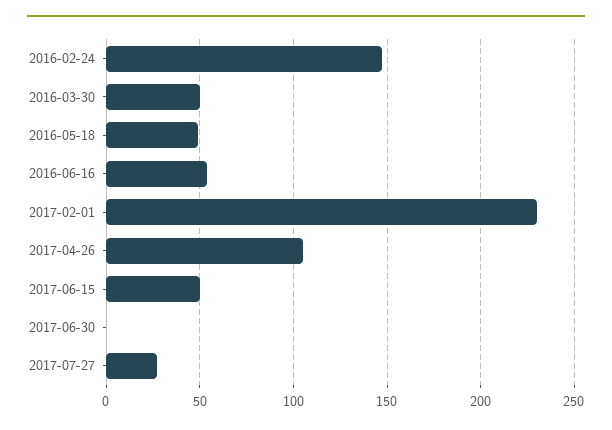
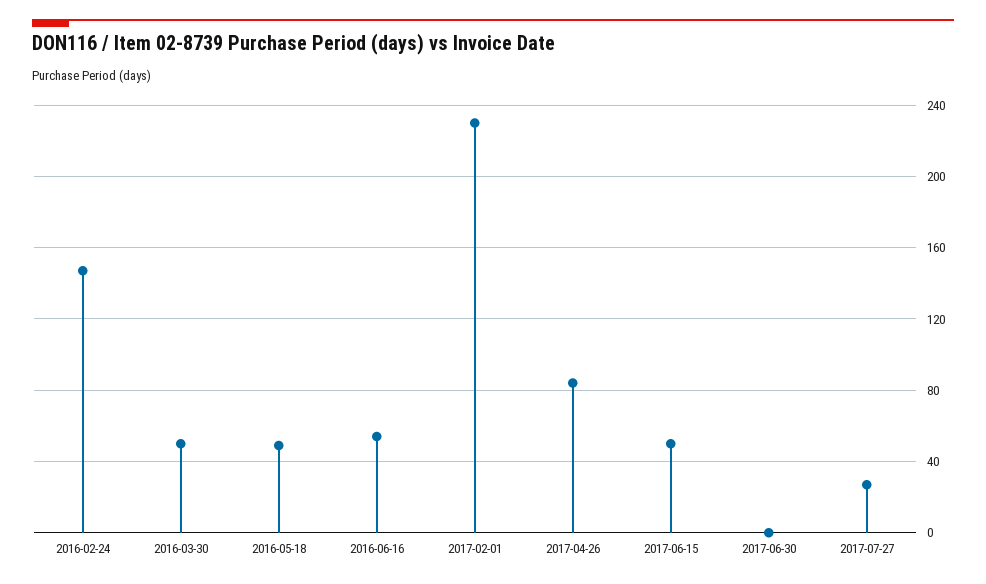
2017-04-26: 105 -> 85

